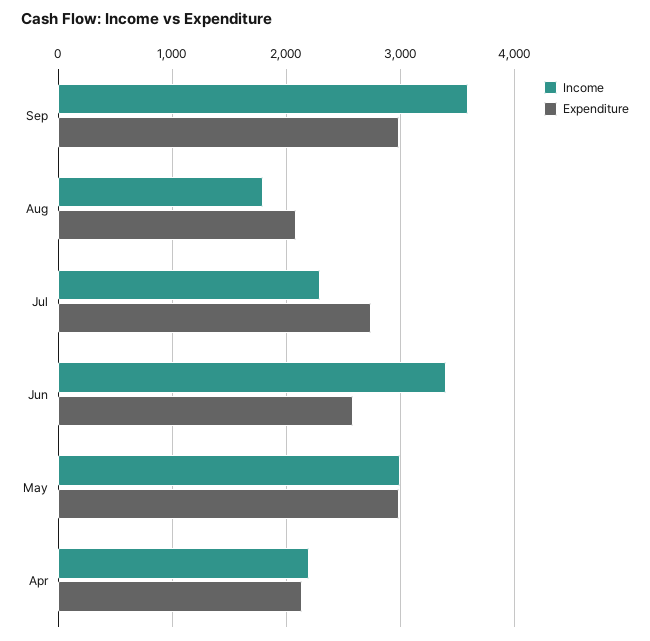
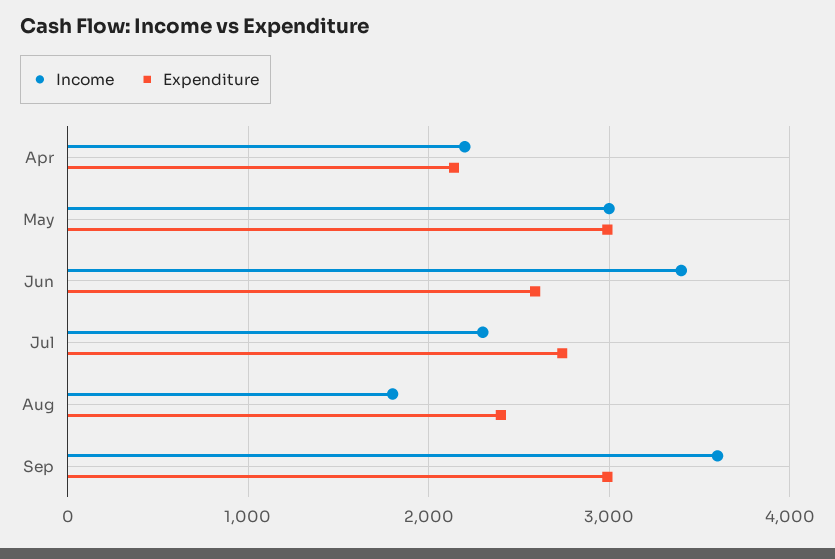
Expenditure, Aug: 2100 -> 2400

